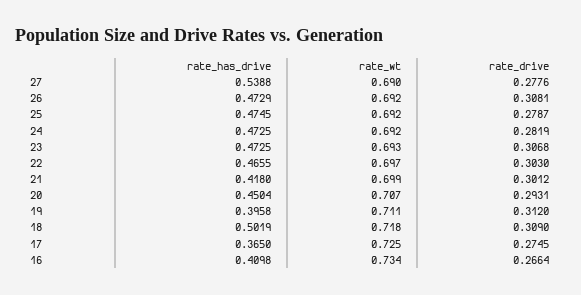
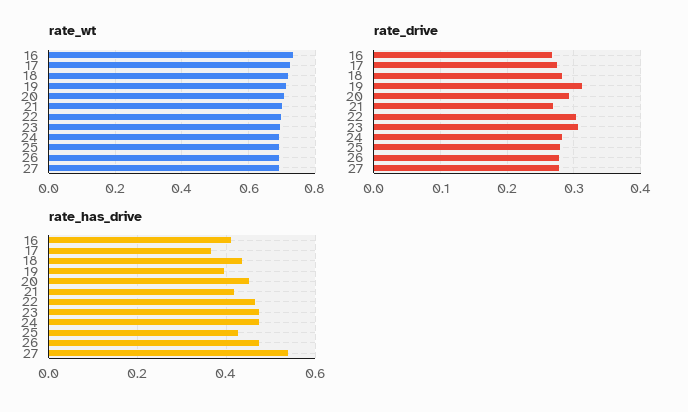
rate_drive, 26: 0.3081 -> 0.28
rate_has_drive, 25: 0.4745 -> 0.42
rate_drive, 21: 0.3012 -> 0.27
rate_has_drive, 18: 0.5019 -> 0.44
rate_drive, 18: 0.309 -> 0.28

